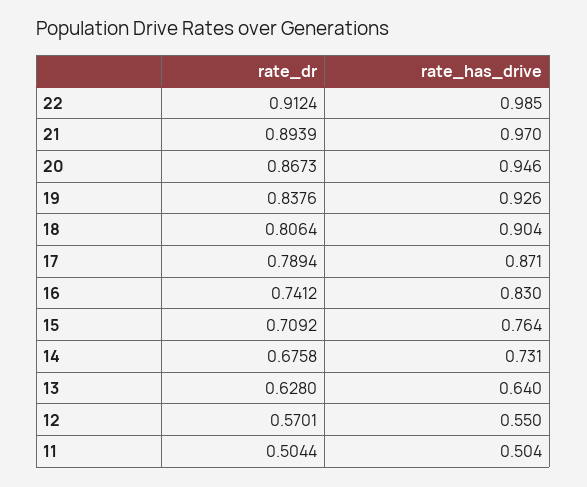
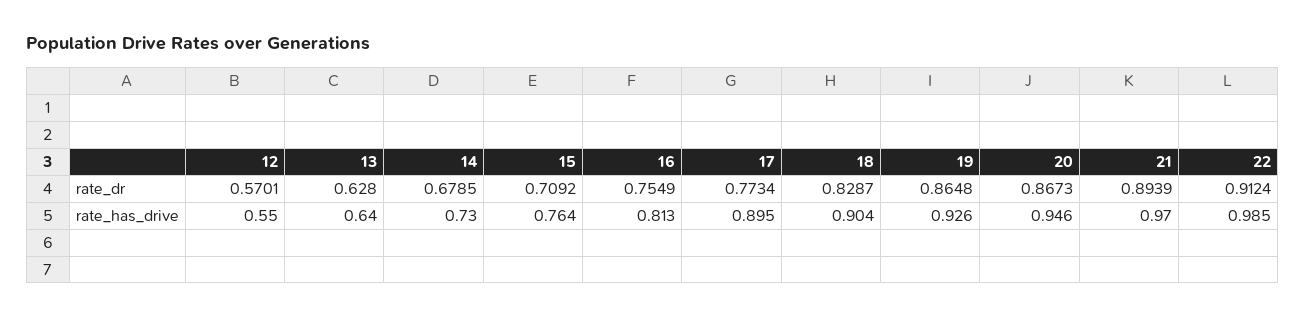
rate_dr, 19: 0.8376 -> 0.8648
rate_dr, 18: 0.8064 -> 0.8287
rate_dr, 17: 0.7894 -> 0.7734
rate_has_drive, 17: 0.871 -> 0.895
rate_dr, 16: 0.7412 -> 0.7549
rate_has_drive, 16: 0.83 -> 0.813
rate_dr, 14: 0.6758 -> 0.6785
rate_has_drive, 14: 0.731 -> 0.73
rate_dr, 11: 0.5044 -> none
rate_has_drive, 11: 0.504 -> none

